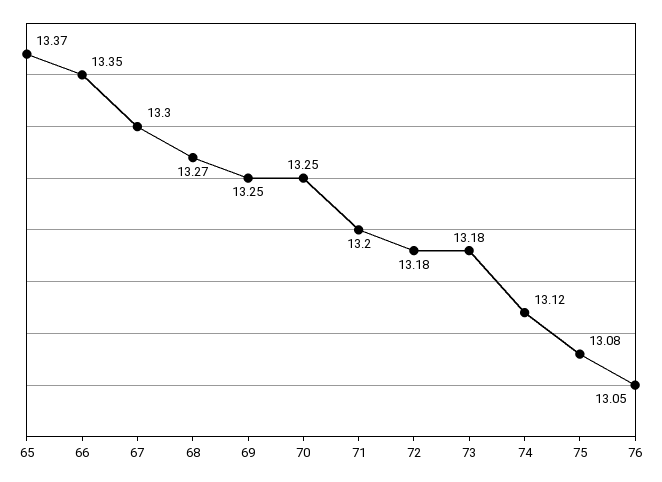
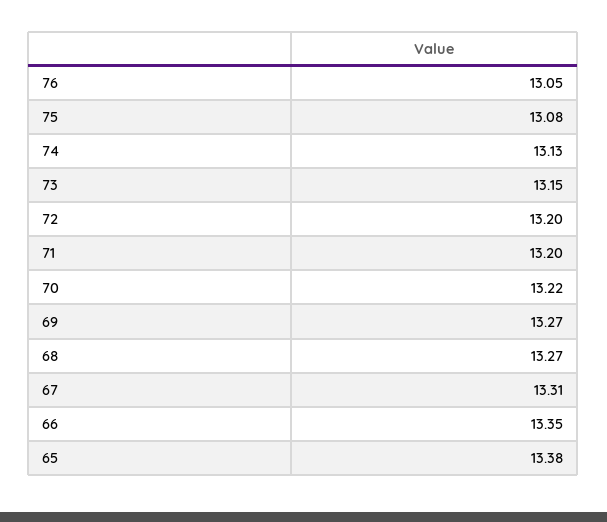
65: 13.37 -> 13.38
67: 13.3 -> 13.31
69: 13.25 -> 13.27
70: 13.25 -> 13.22
72: 13.18 -> 13.2
73: 13.18 -> 13.15
74: 13.12 -> 13.13

